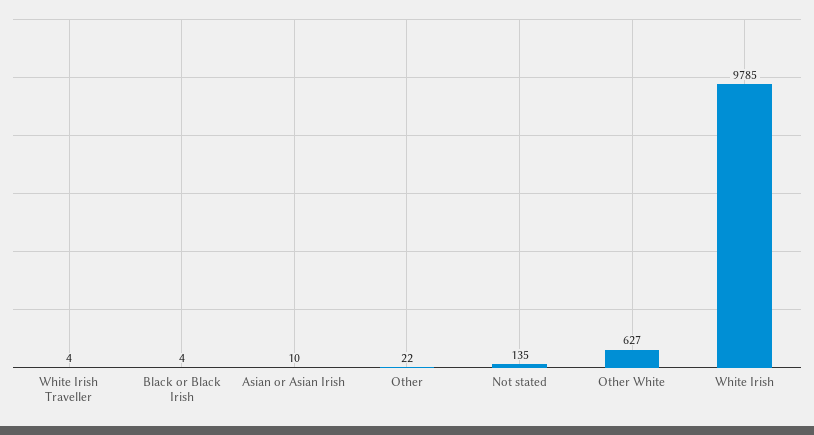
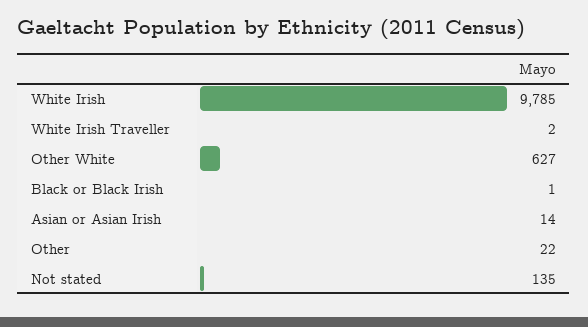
White Irish Traveller: 4 -> 2
Black or Black Irish: 4 -> 1
Asian or Asian Irish: 10 -> 14

